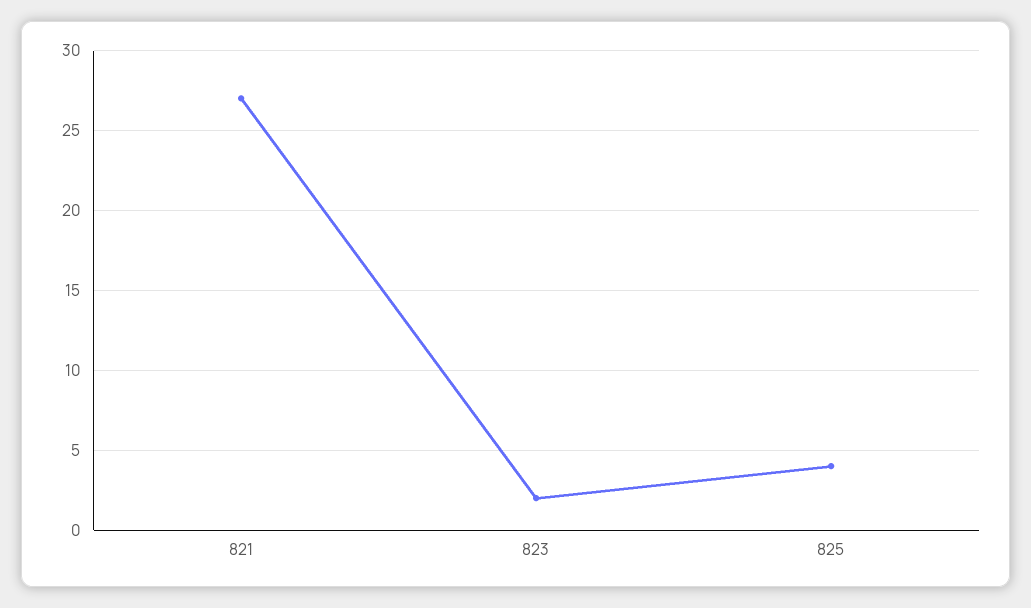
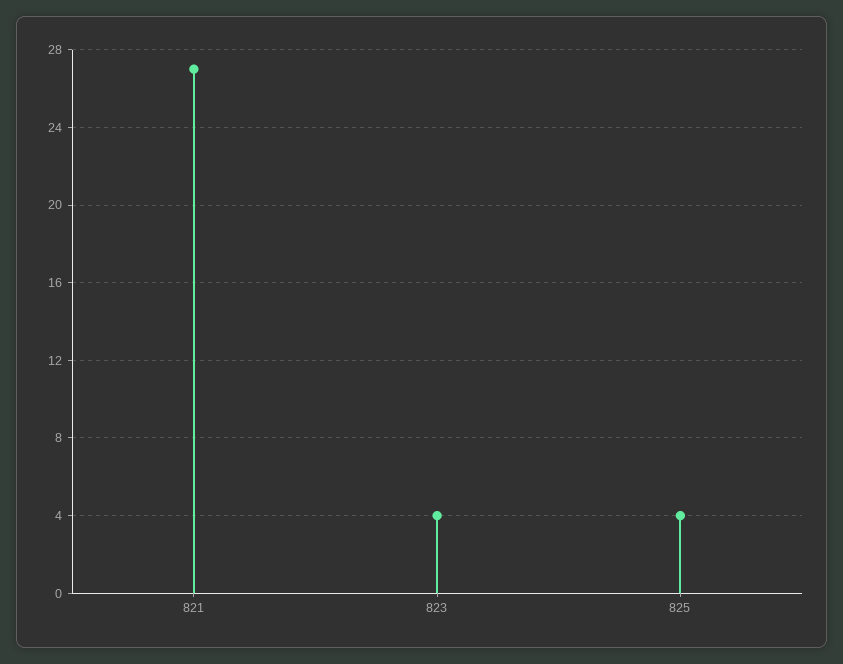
823: 2 -> 4

